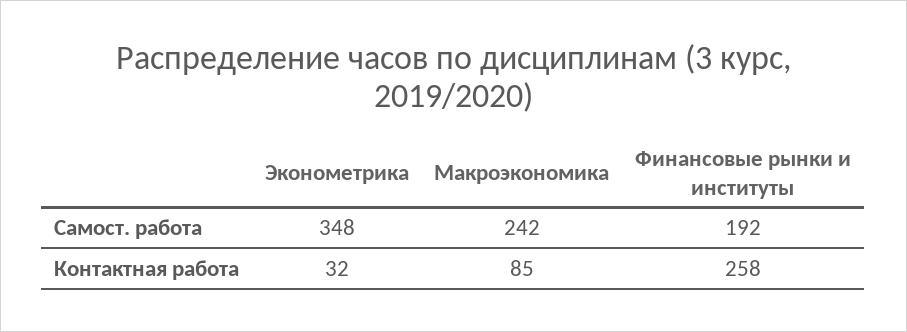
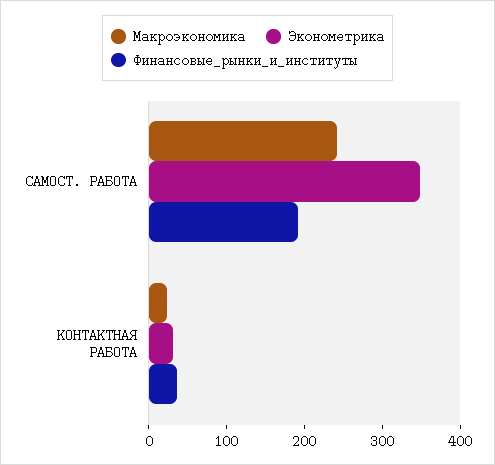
Макроэкономика, Контактная работа: 85 -> 20
Финансовые рынки и институты, Контактная работа: 258 -> 40

